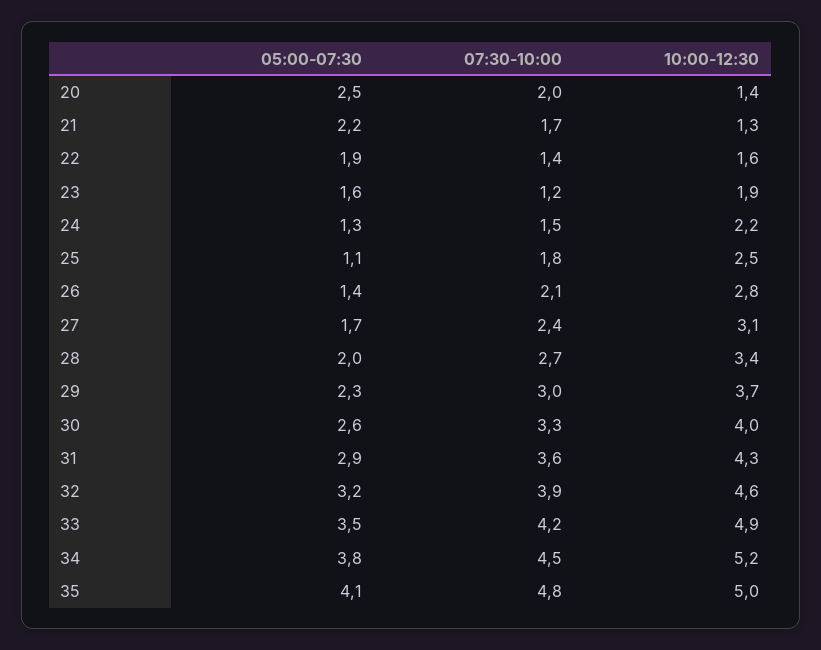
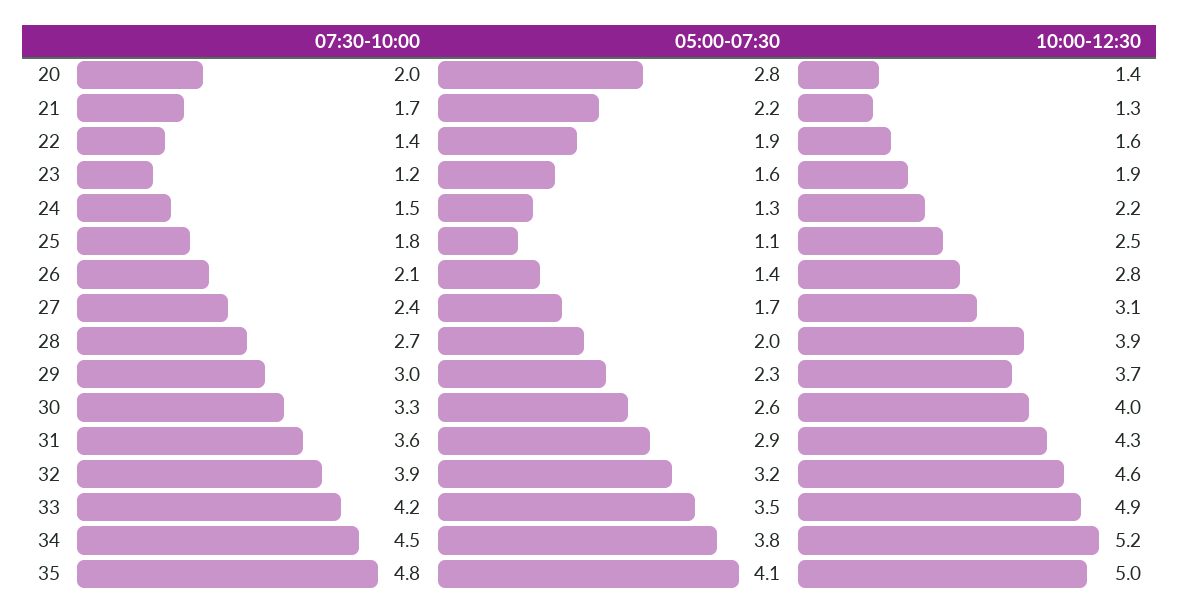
05:00-07:30, 20: 2.5 -> 2.8
10:00-12:30, 28: 3.4 -> 3.9

